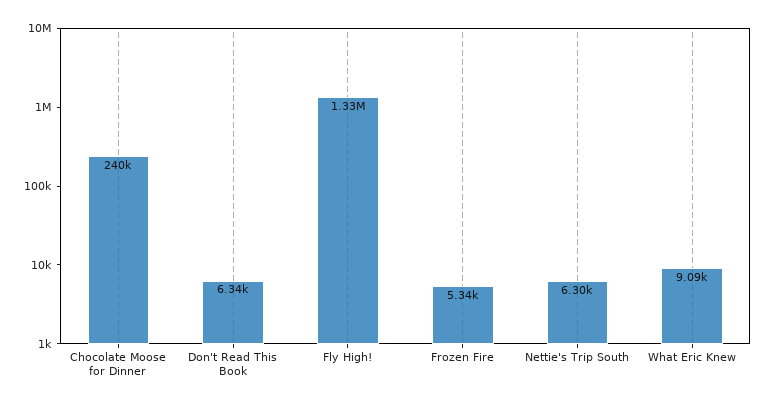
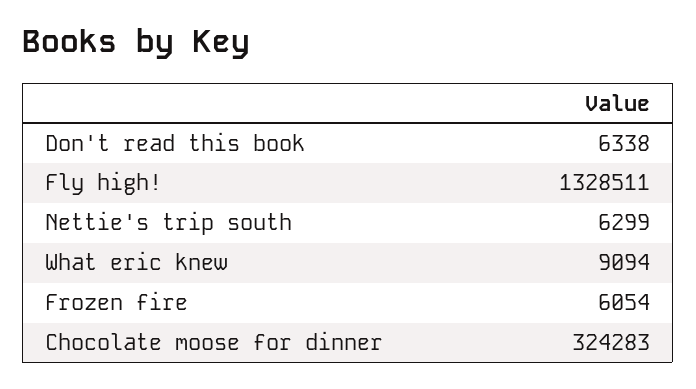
Chocolate Moose for Dinner: 240000 -> 324283
Frozen Fire: 5340 -> 6054

